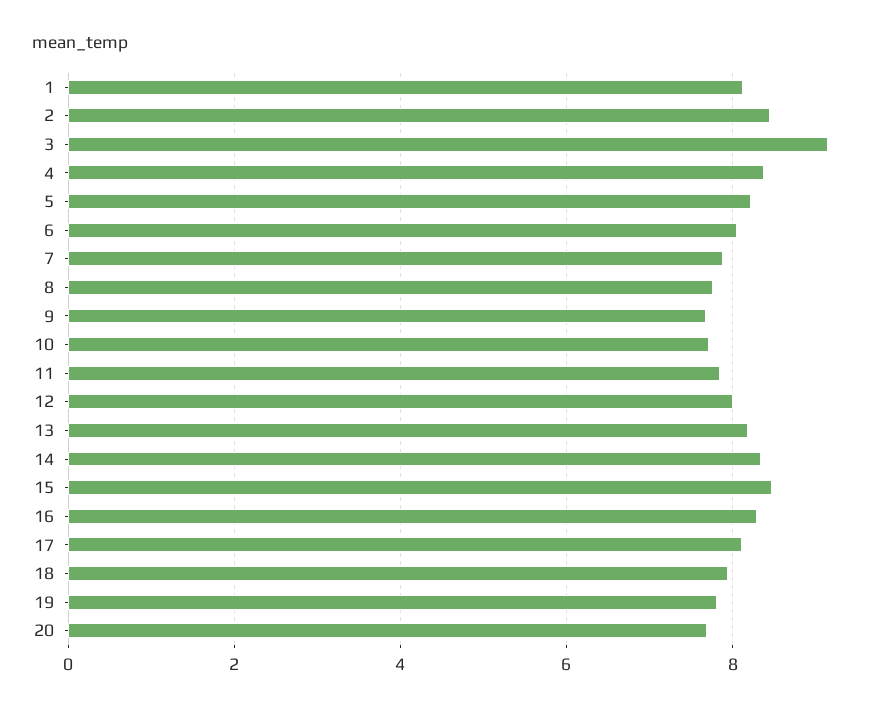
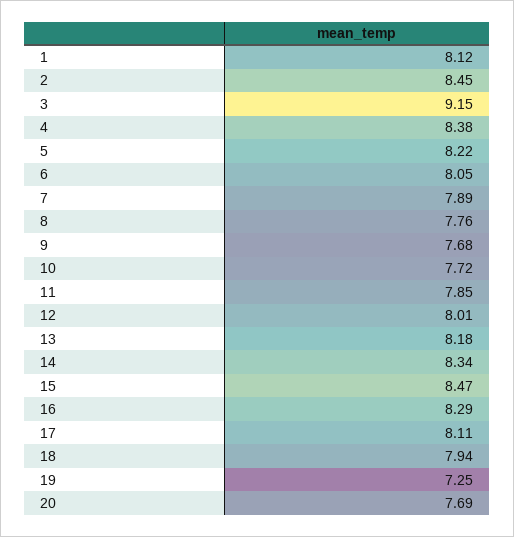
19: 7.8 -> 7.25

